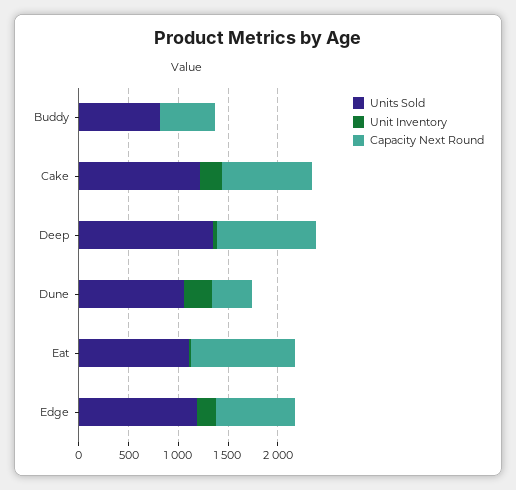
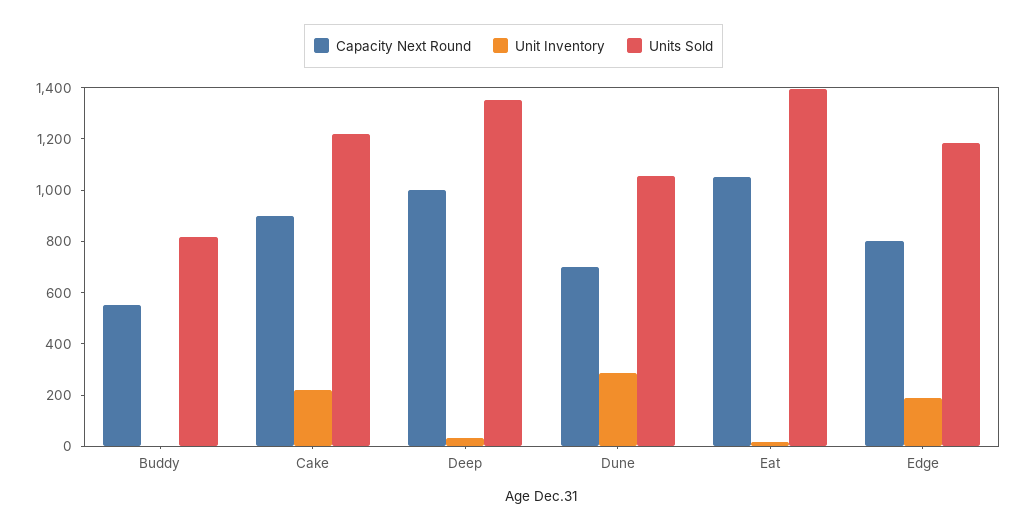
Capacity Next Round, Dune: 400 -> 700
Units Sold, Eat: 1100 -> 1400

